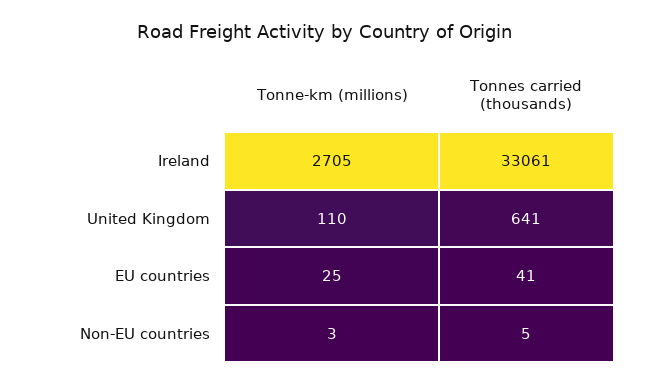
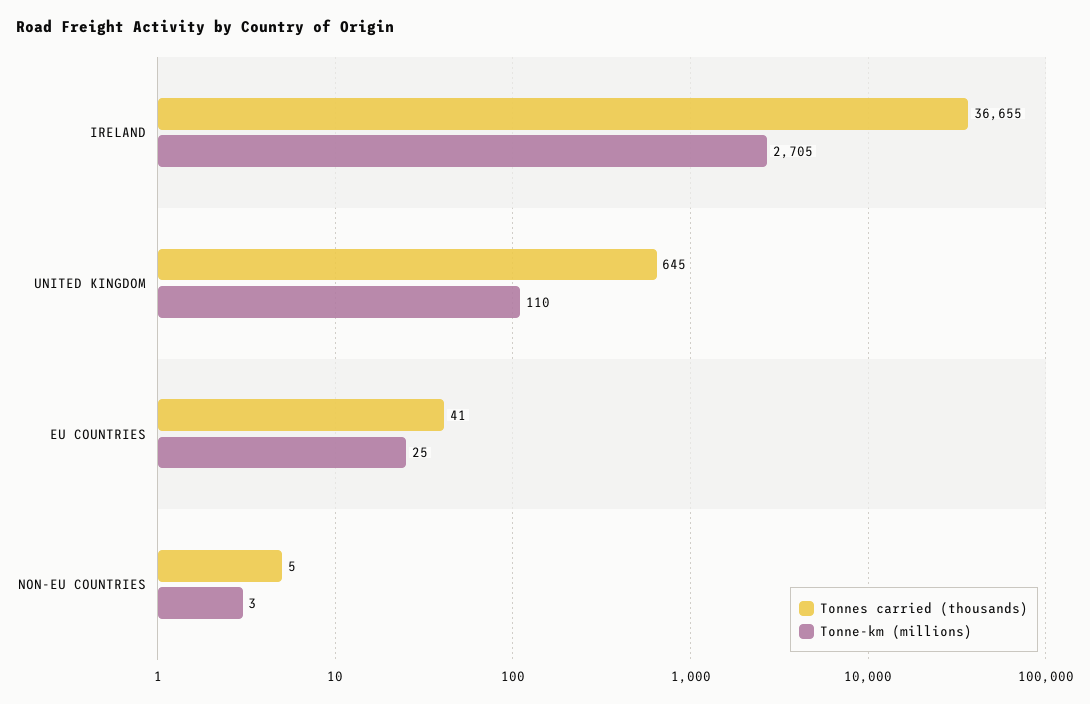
Tonnes carried (thousands), Ireland: 33061 -> 36655
Tonnes carried (thousands), United Kingdom: 641 -> 645

